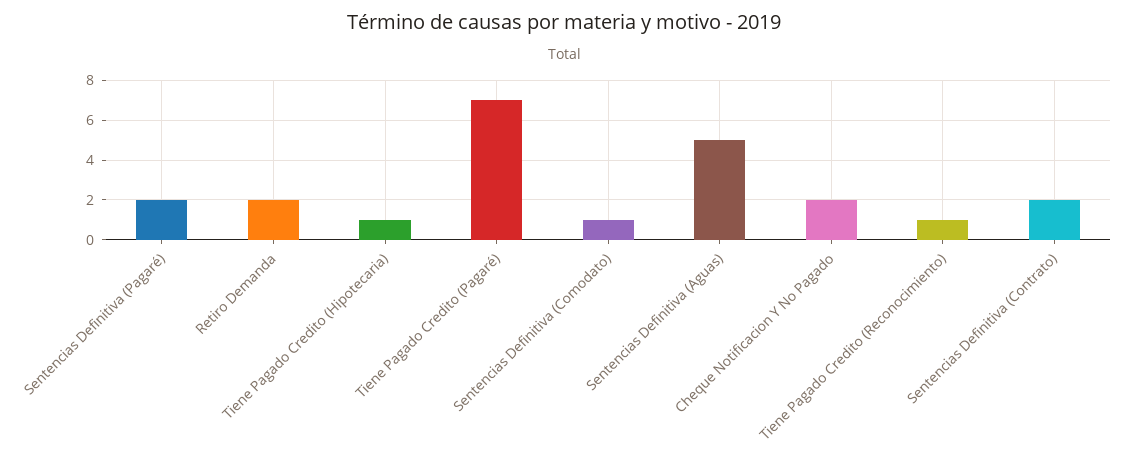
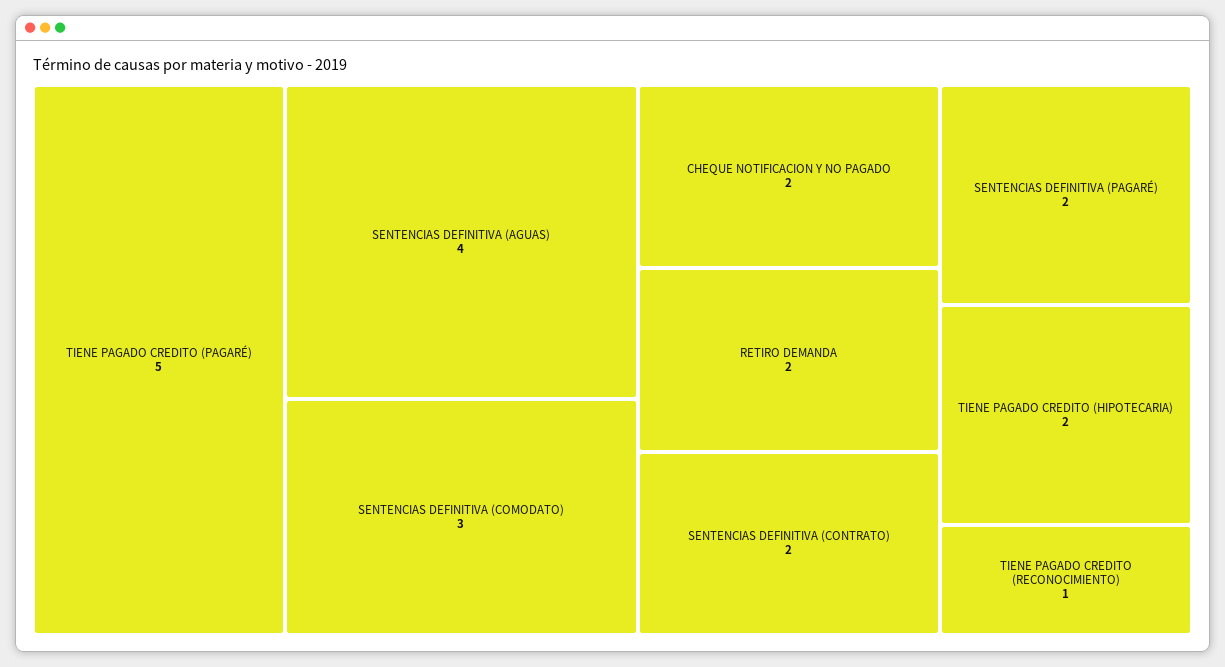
Tiene Pagado Credito (Hipotecaria): 1 -> 2
Tiene Pagado Credito (Pagaré): 7 -> 5
Sentencias Definitiva (Comodato): 1 -> 3
Sentencias Definitiva (Aguas): 5 -> 4

